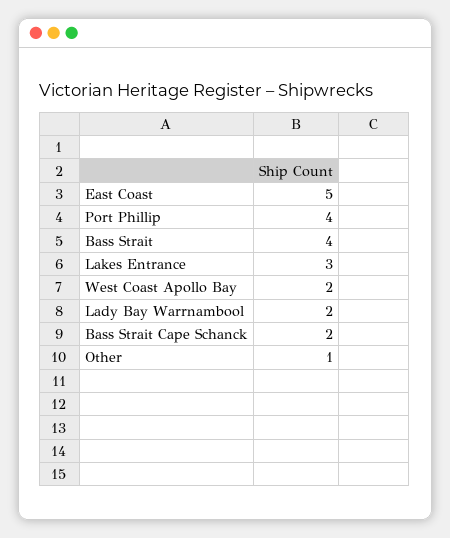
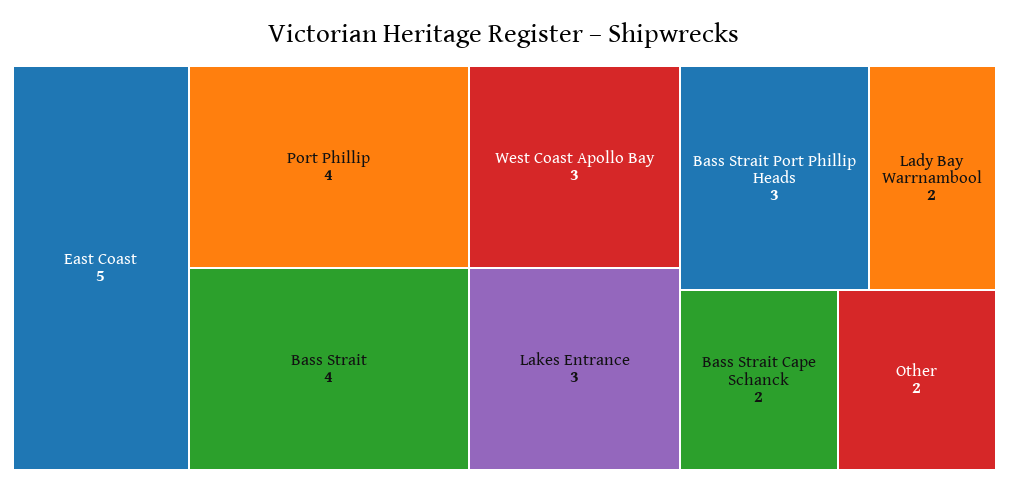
West Coast Apollo Bay: 2 -> 3
Other: 1 -> 2
Bass Strait Port Phillip Heads: none -> 3

